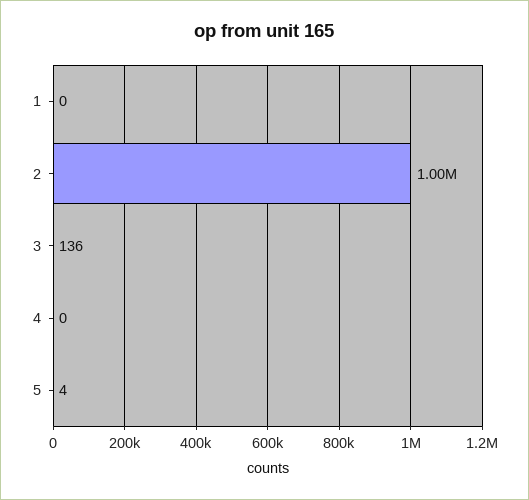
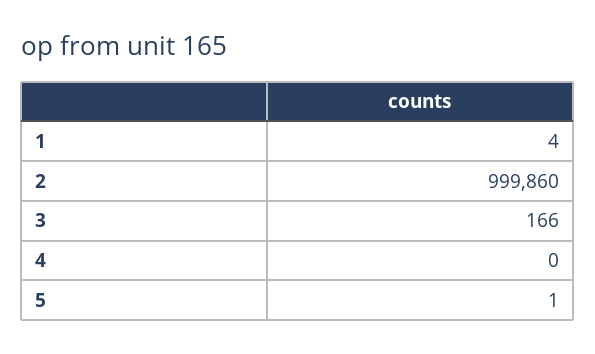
1: 0 -> 4
3: 136 -> 166
5: 4 -> 1

